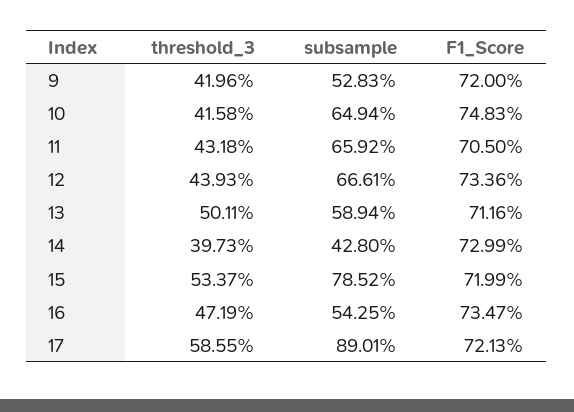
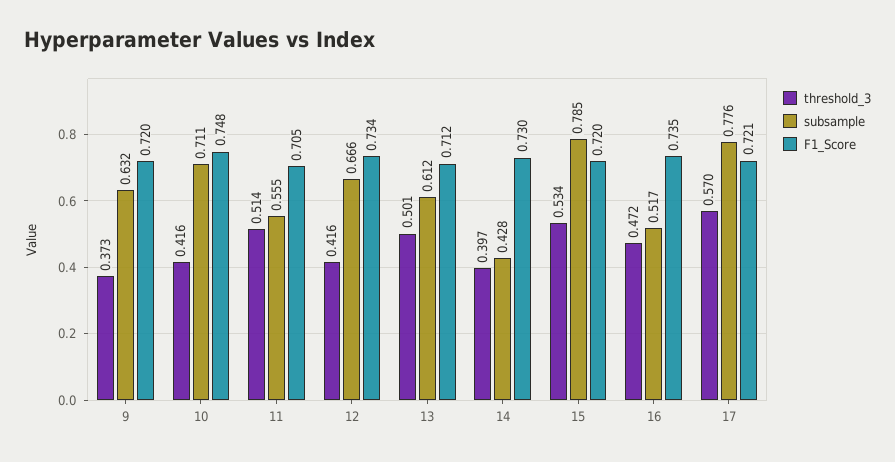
threshold_3, 9: 0.4196 -> 0.373
subsample, 9: 0.5283 -> 0.632
subsample, 10: 0.6494 -> 0.711
threshold_3, 11: 0.4318 -> 0.514
subsample, 11: 0.6592 -> 0.555
threshold_3, 12: 0.4393 -> 0.416
subsample, 13: 0.5894 -> 0.612
subsample, 16: 0.5425 -> 0.517
threshold_3, 17: 0.5855 -> 0.57
subsample, 17: 0.8901 -> 0.776

